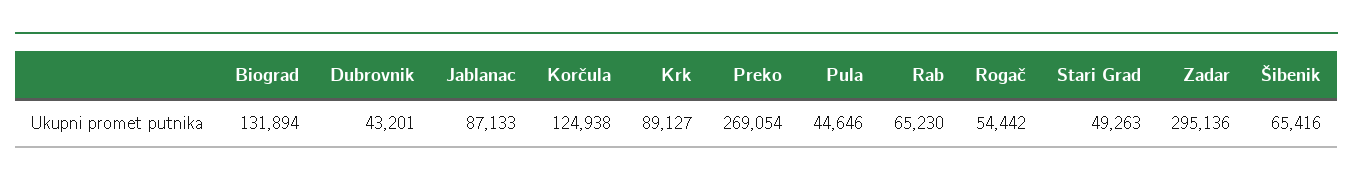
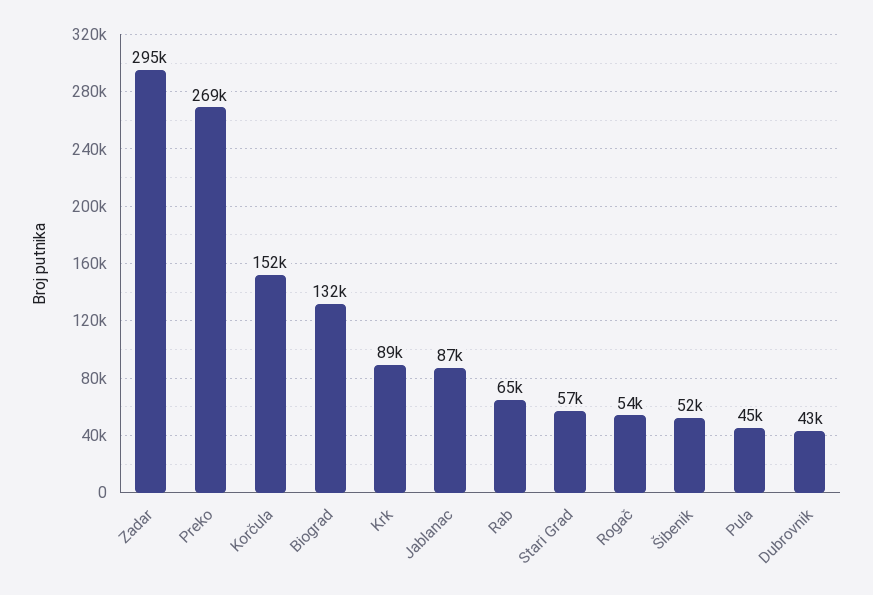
Korčula: 124938 -> 152000
Stari Grad: 49263 -> 57000
Šibenik: 65416 -> 52000

